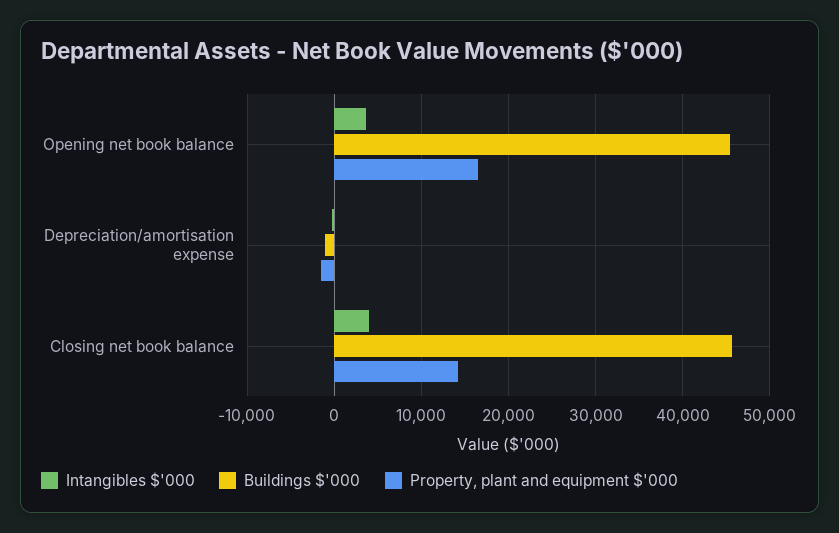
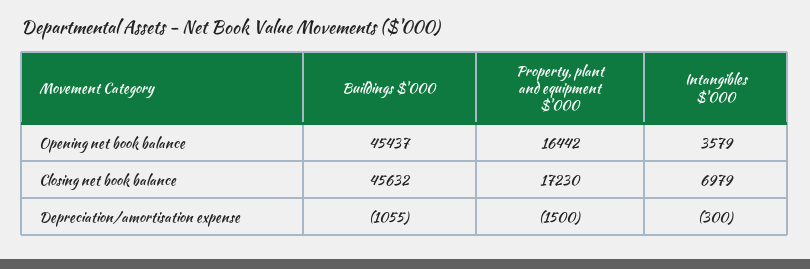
Intangibles $'000, Closing net book balance: 4000 -> 6979
Property, plant and equipment $'000, Closing net book balance: 14000 -> 17230

